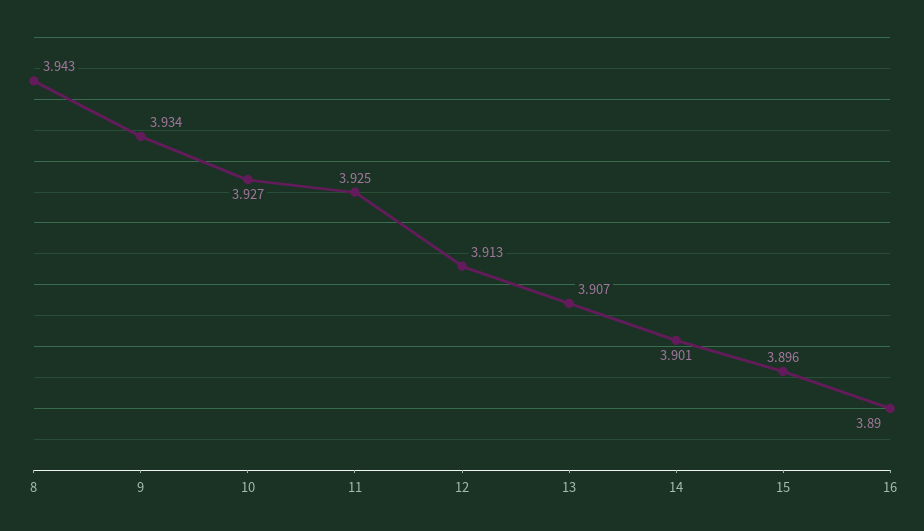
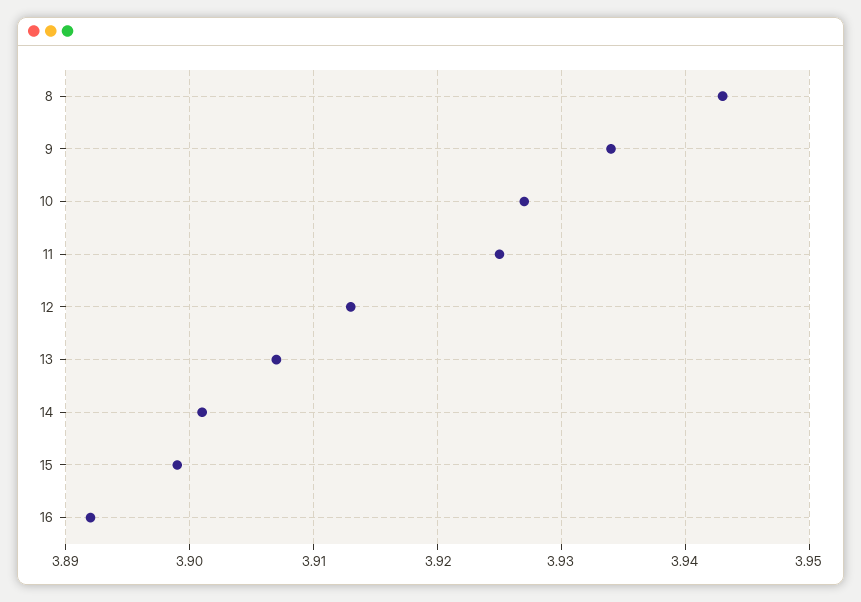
15: 3.896 -> 3.899
16: 3.89 -> 3.892

